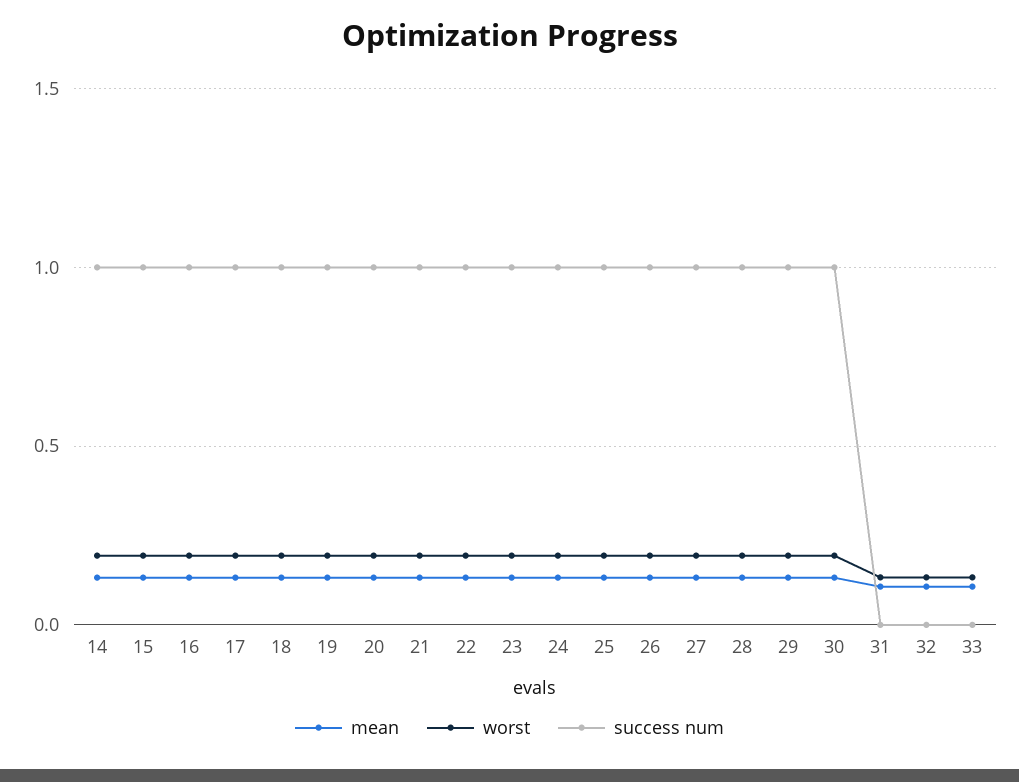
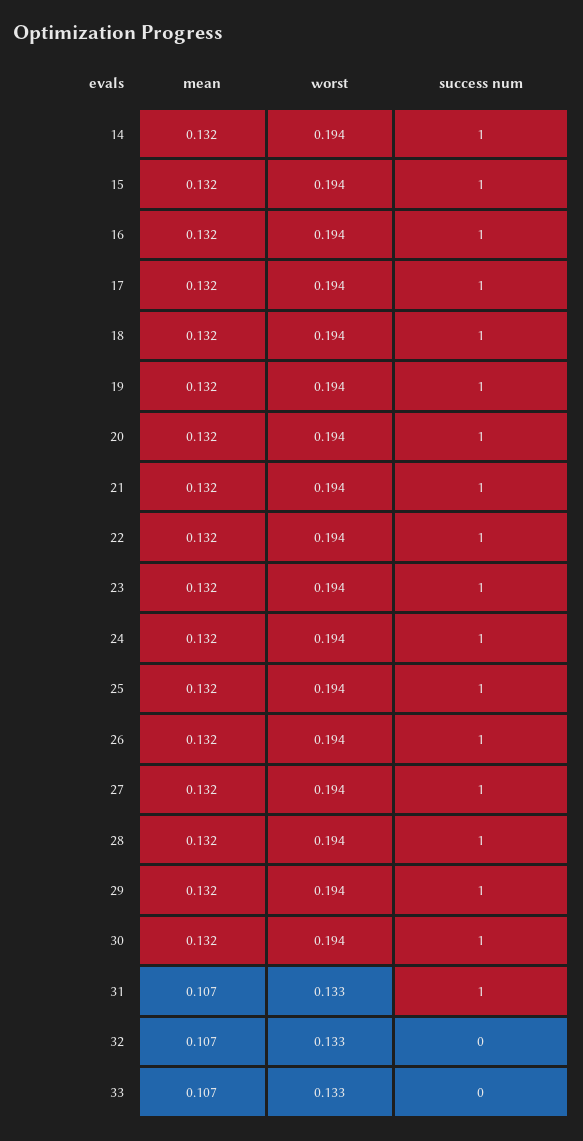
success num, 31: 0 -> 1

